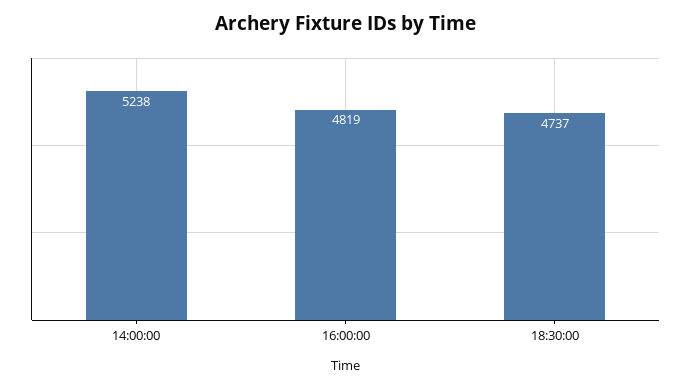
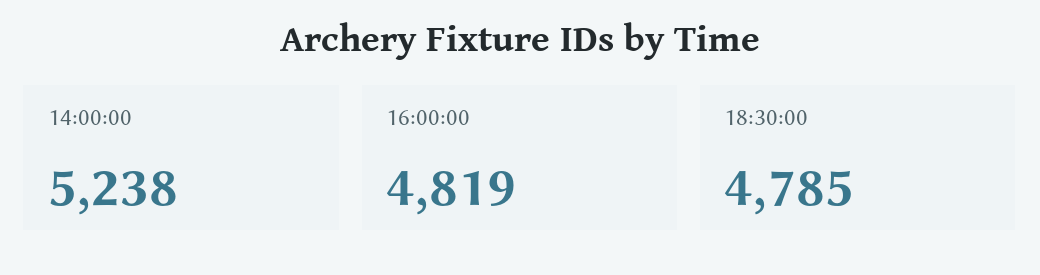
18:30:00: 4737 -> 4785

